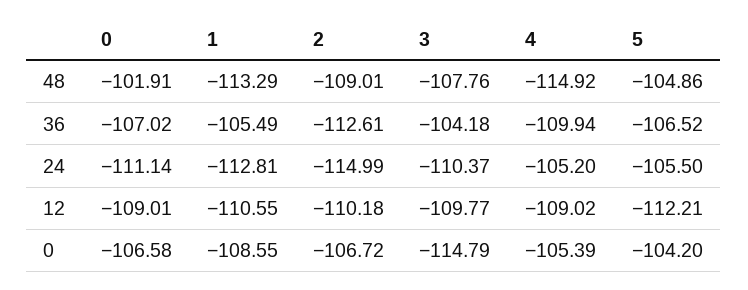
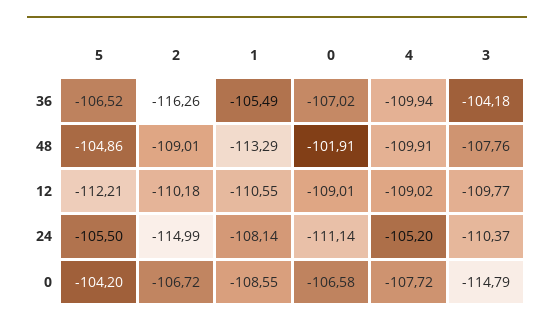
4, 48: -114.92 -> -109.91
2, 36: -112.61 -> -116.26
1, 24: -112.81 -> -108.14
4, 0: -105.39 -> -107.72

